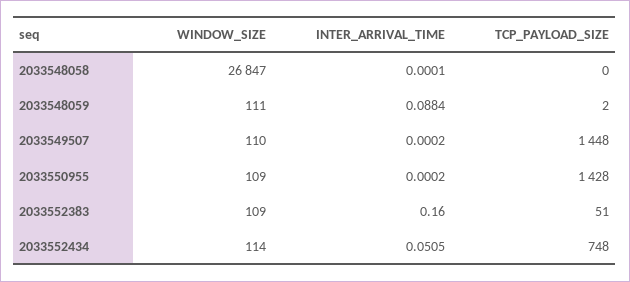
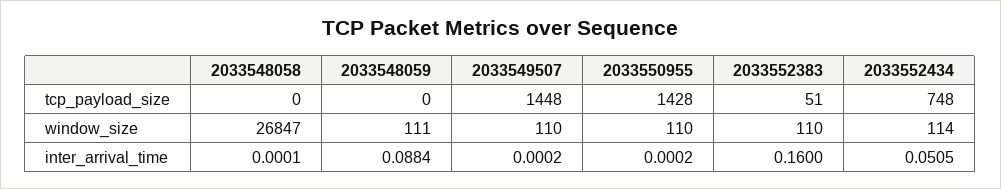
TCP_PAYLOAD_SIZE, 2033548059: 2 -> 0
WINDOW_SIZE, 2033550955: 109 -> 110
WINDOW_SIZE, 2033552383: 109 -> 110

